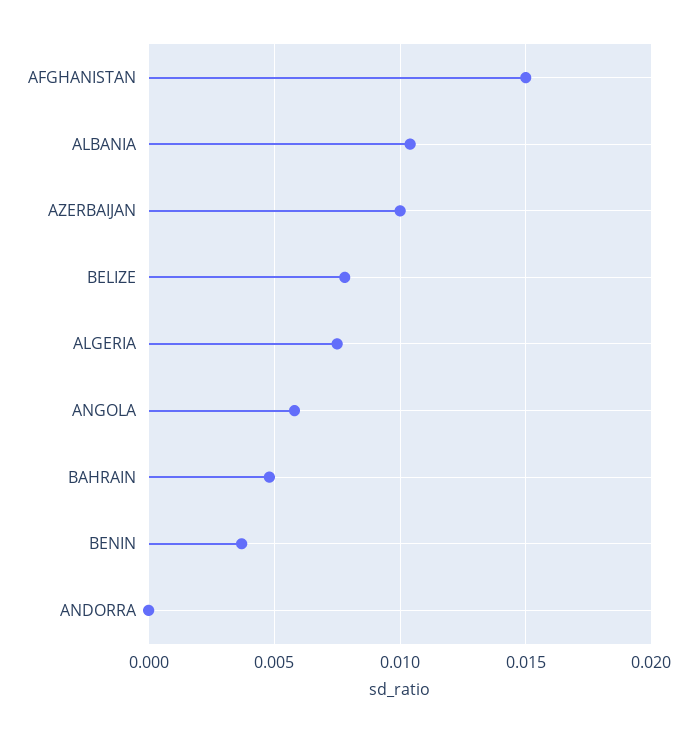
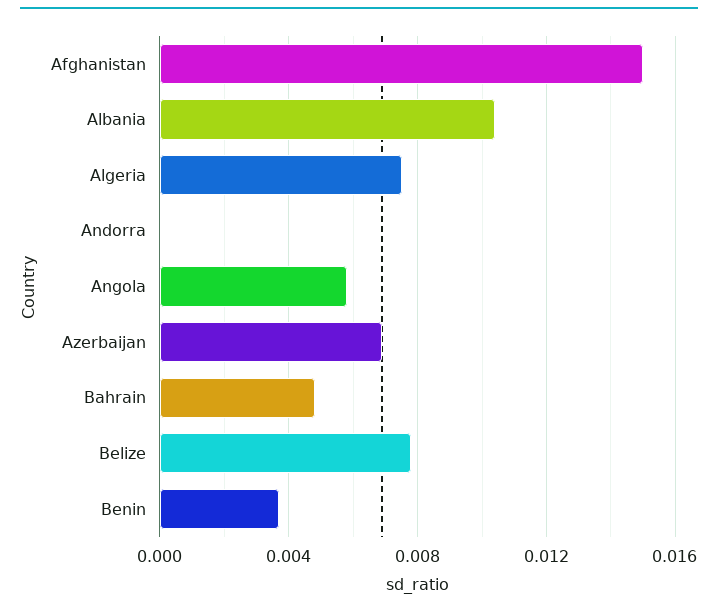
AZERBAIJAN: 0.01 -> 0.007

